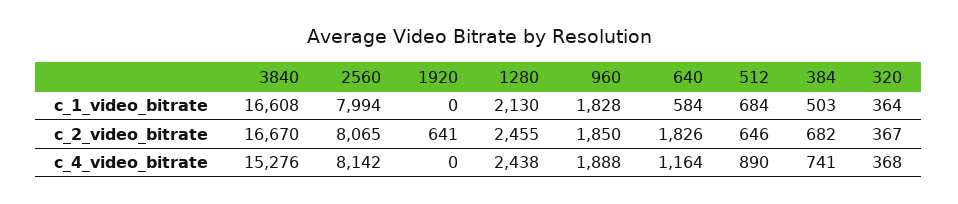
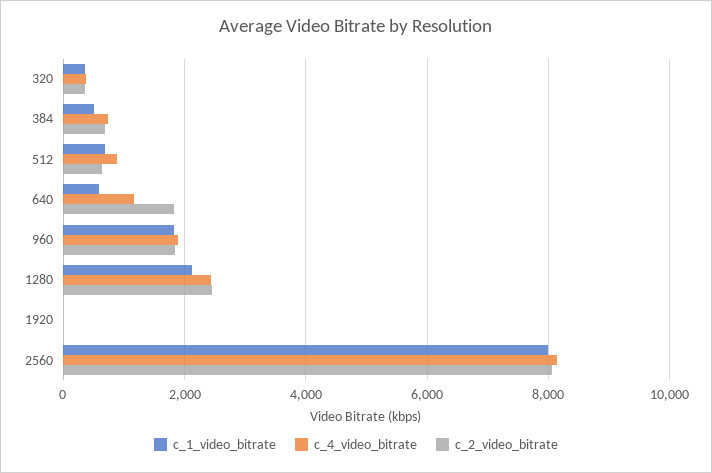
c_1_video_bitrate, 3840: 16608 -> none
c_2_video_bitrate, 3840: 16670 -> none
c_2_video_bitrate, 1920: 641 -> 0
c_4_video_bitrate, 3840: 15276 -> none

